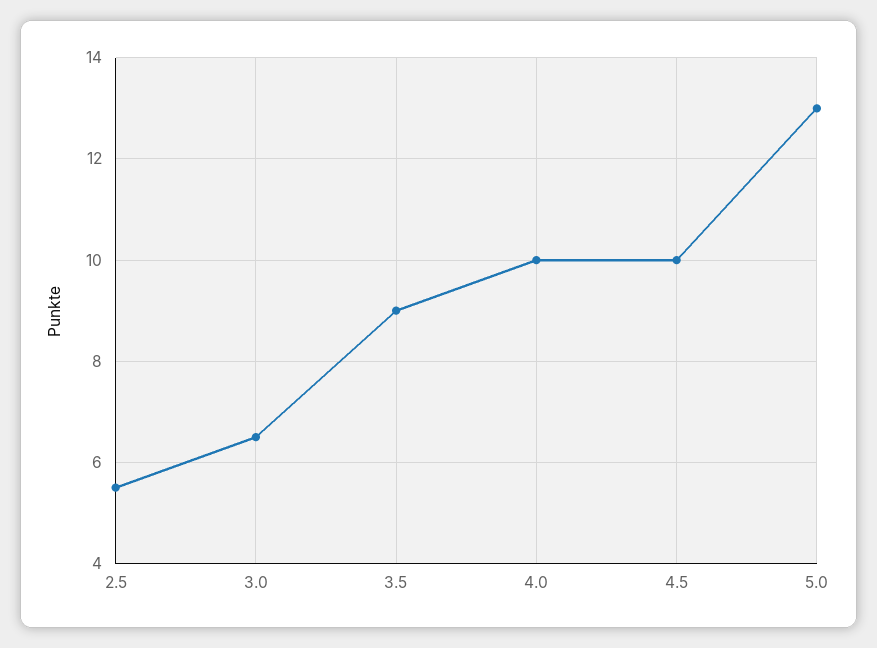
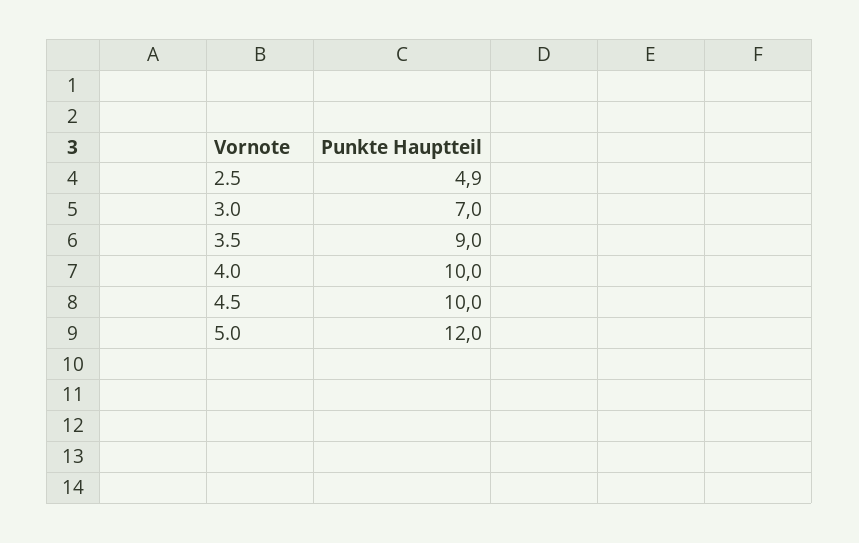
2.5: 5.5 -> 4.9
3.0: 6.5 -> 7
5.0: 13 -> 12

